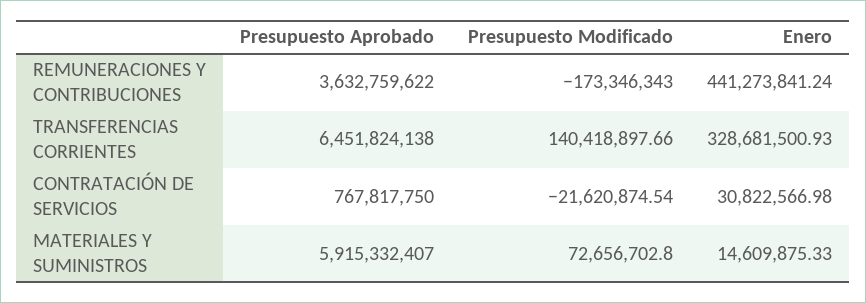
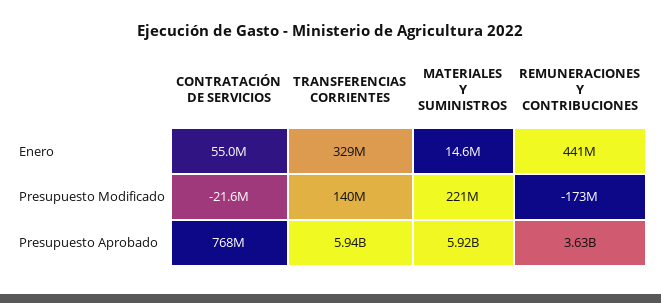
Presupuesto Aprobado, TRANSFERENCIAS CORRIENTES: 6451824138 -> 5940000000
Enero, CONTRATACIÓN DE SERVICIOS: 30822566.98 -> 55000000
Presupuesto Modificado, MATERIALES Y SUMINISTROS: 72656702.8 -> 221000000

